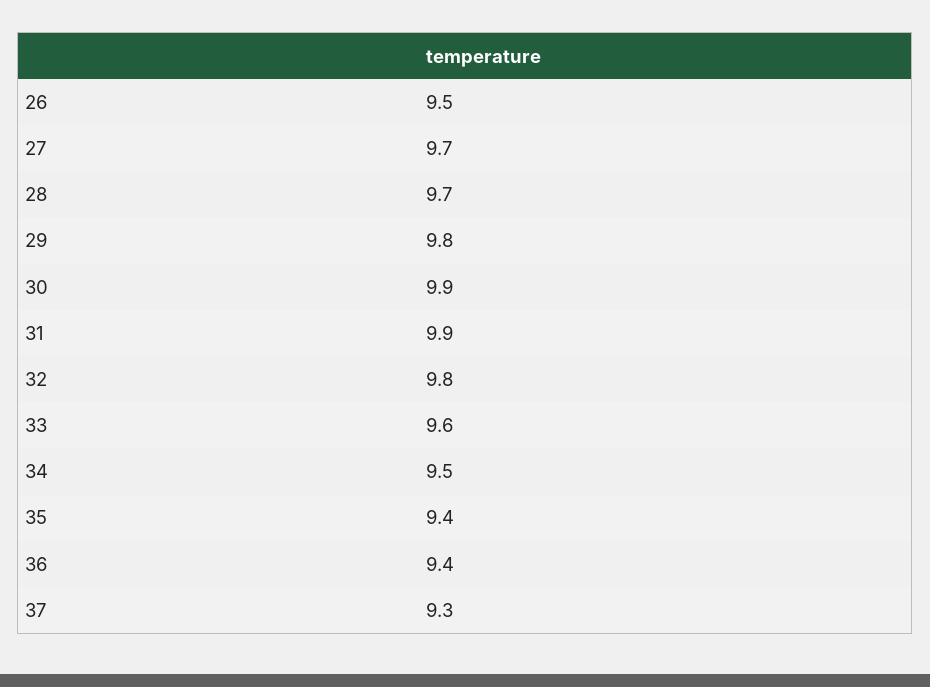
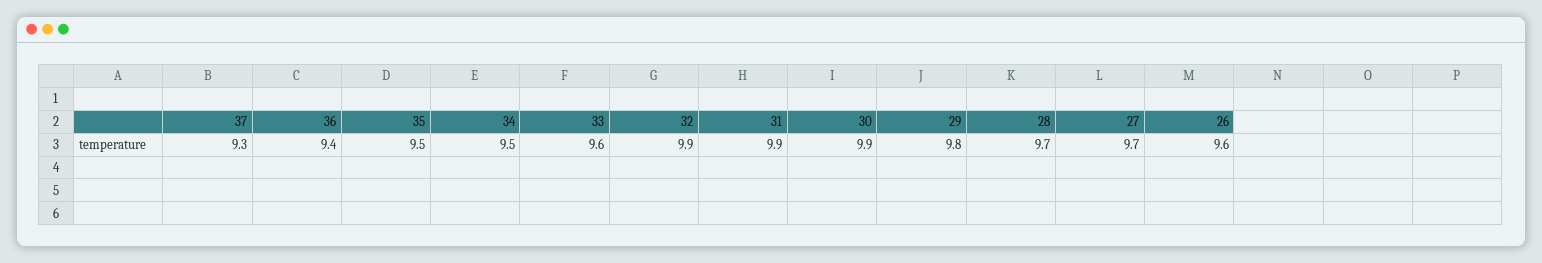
26: 9.5 -> 9.6
32: 9.8 -> 9.9
35: 9.4 -> 9.5

